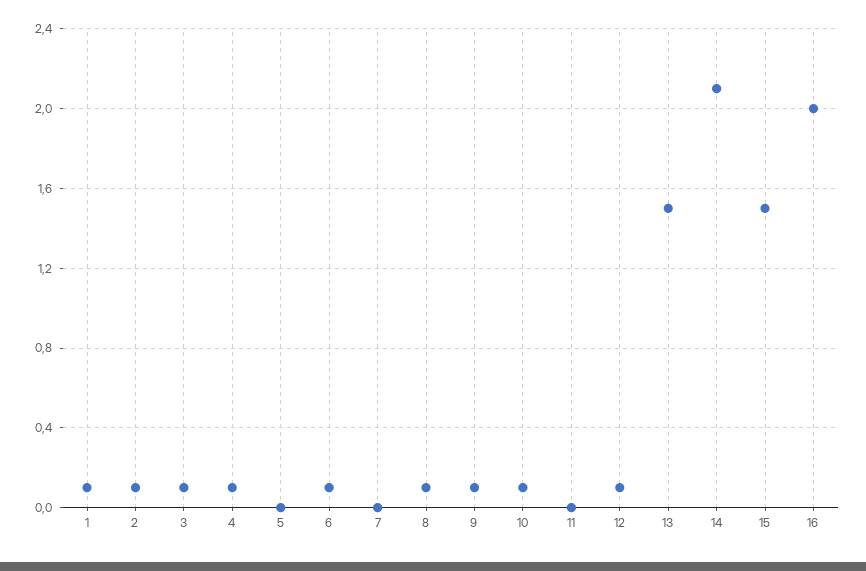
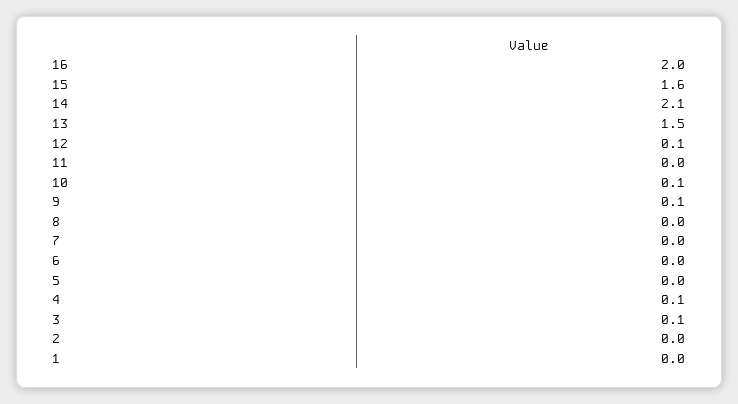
1: 0.1 -> 0
2: 0.1 -> 0
6: 0.1 -> 0
8: 0.1 -> 0
15: 1.5 -> 1.6

